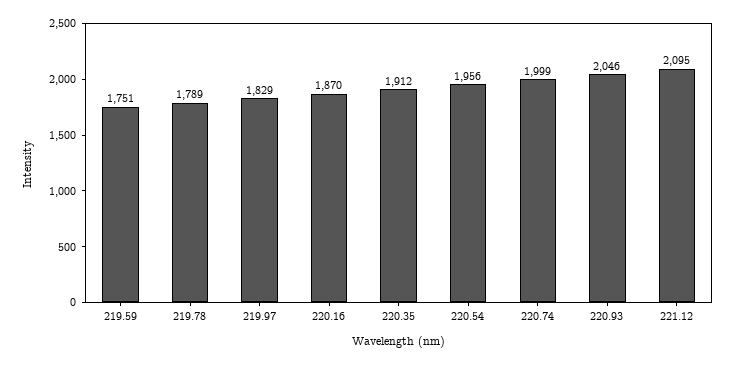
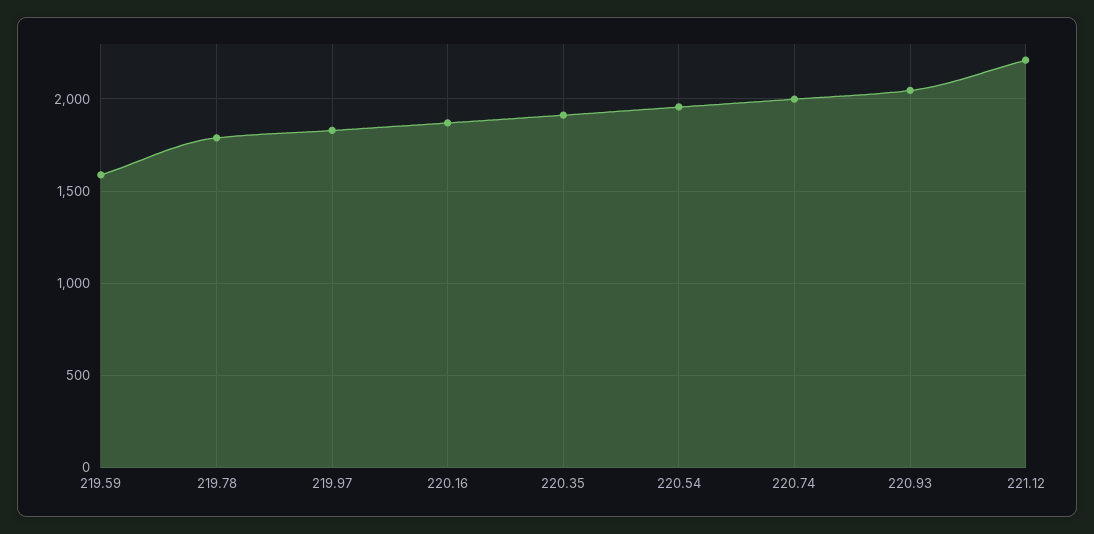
219.59: 1751 -> 1600
221.12: 2095 -> 2200

